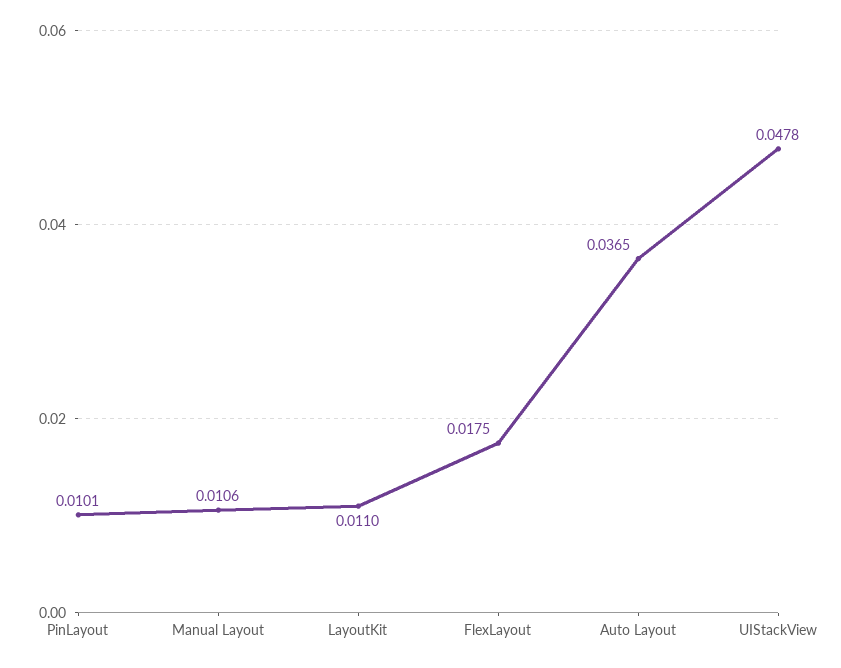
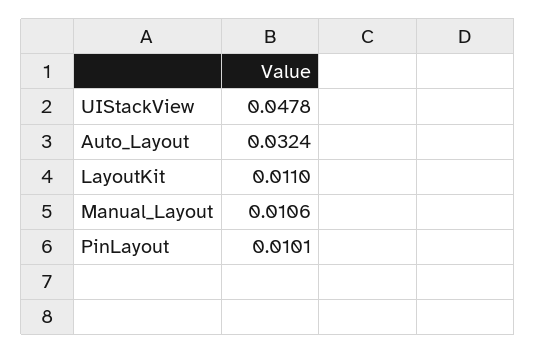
FlexLayout: 0.0175 -> none
Auto Layout: 0.0365 -> 0.0324

